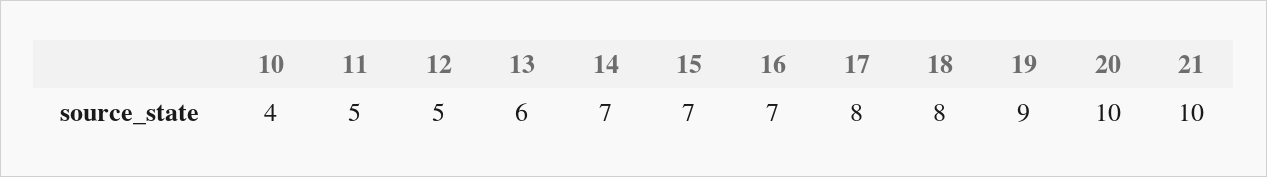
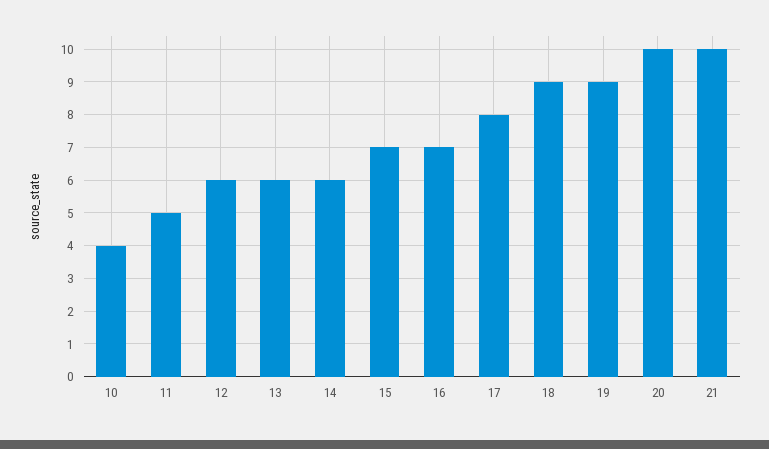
12: 5 -> 6
14: 7 -> 6
18: 8 -> 9

